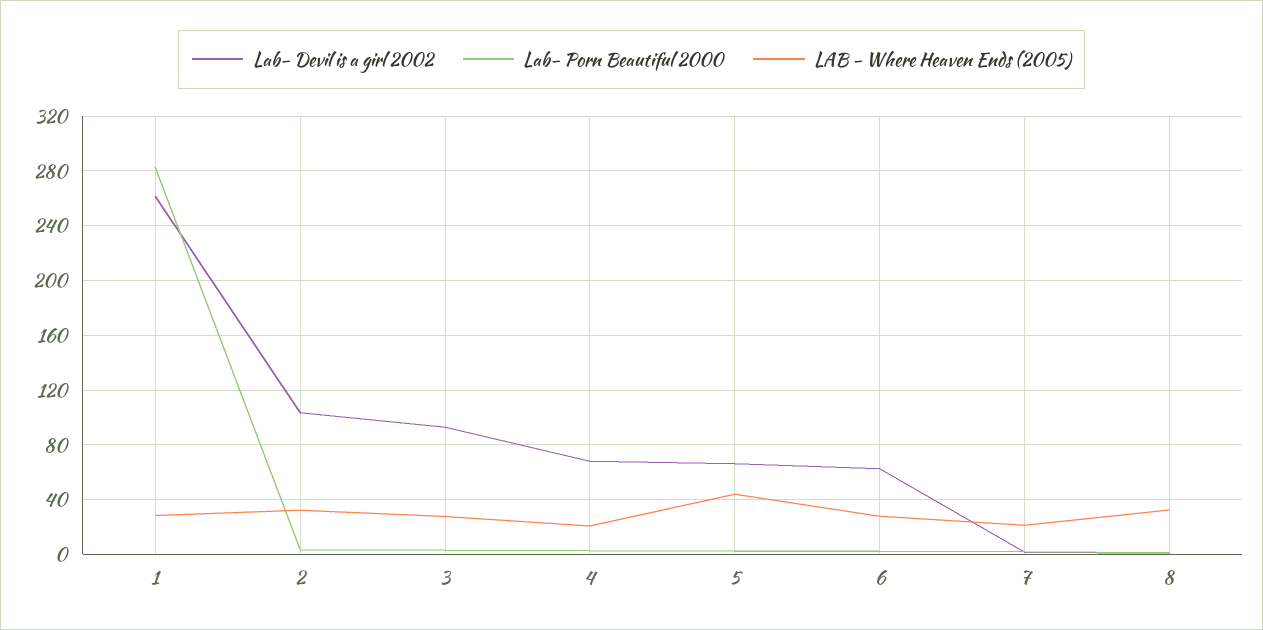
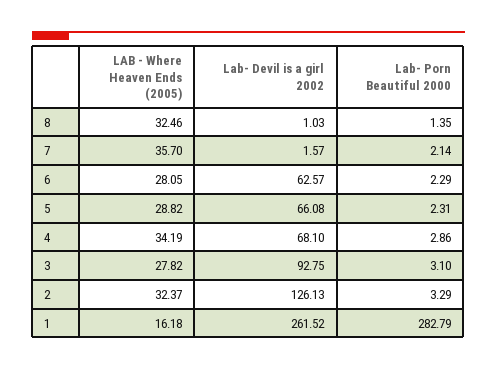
LAB - Where Heaven Ends (2005), 1: 30 -> 16.18
Lab- Devil is a girl 2002, 2: 105 -> 126.13
LAB - Where Heaven Ends (2005), 4: 20 -> 34.19
LAB - Where Heaven Ends (2005), 5: 45 -> 28.82
LAB - Where Heaven Ends (2005), 7: 20 -> 35.7

